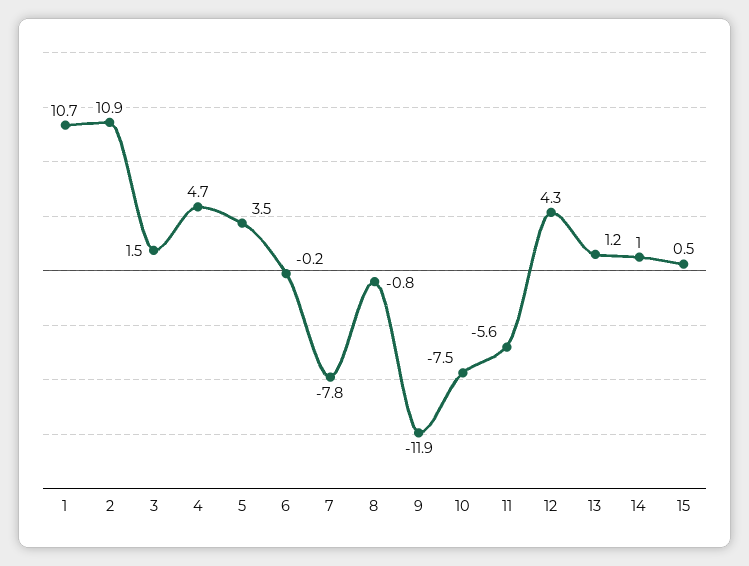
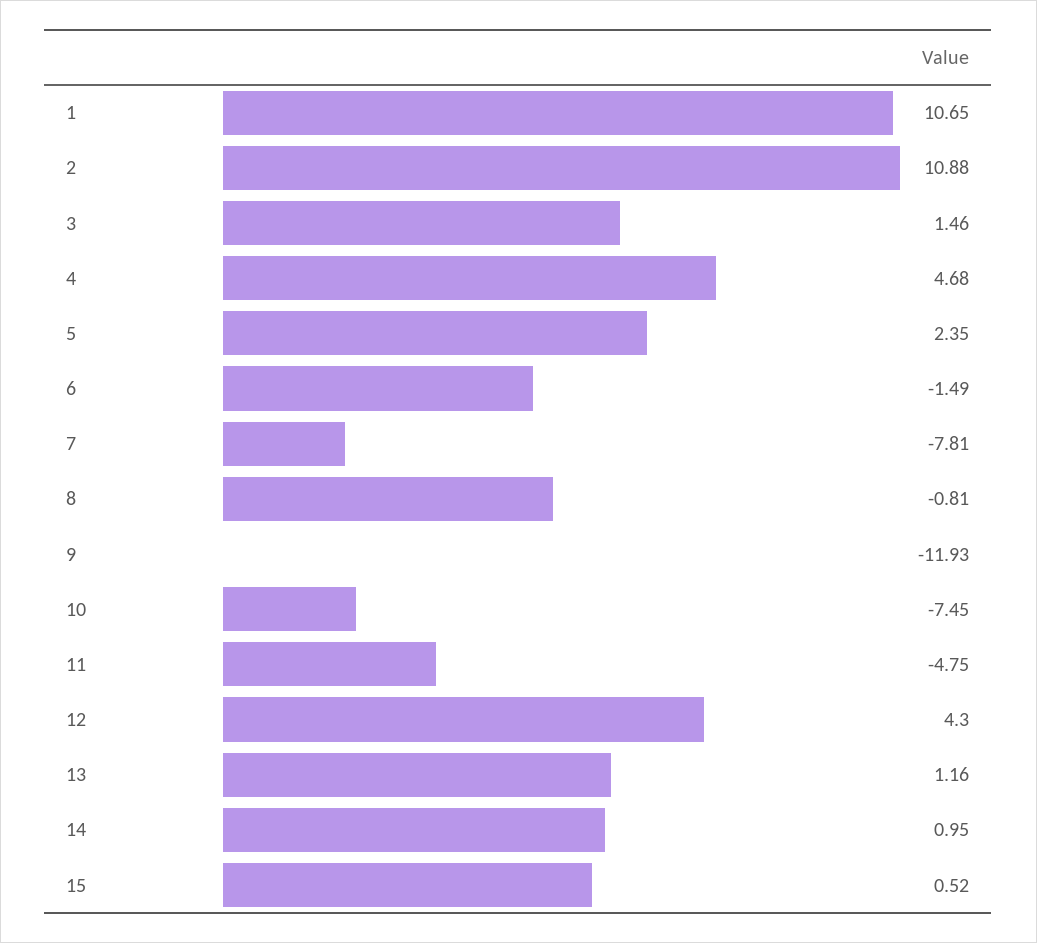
5: 3.5 -> 2.35
6: -0.2 -> -1.49
11: -5.6 -> -4.75

